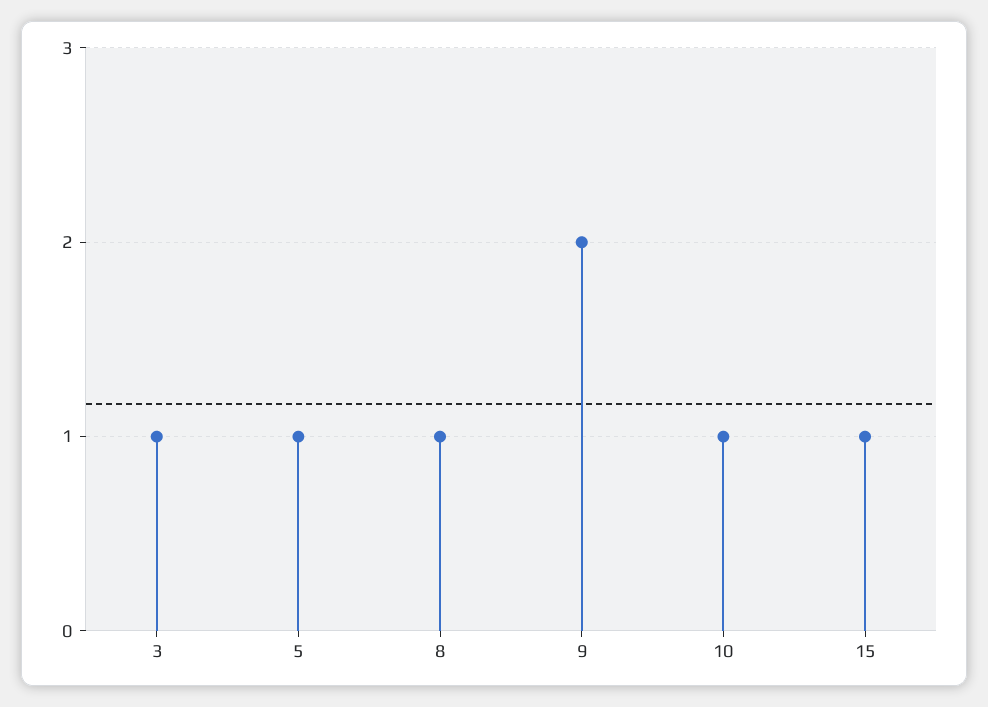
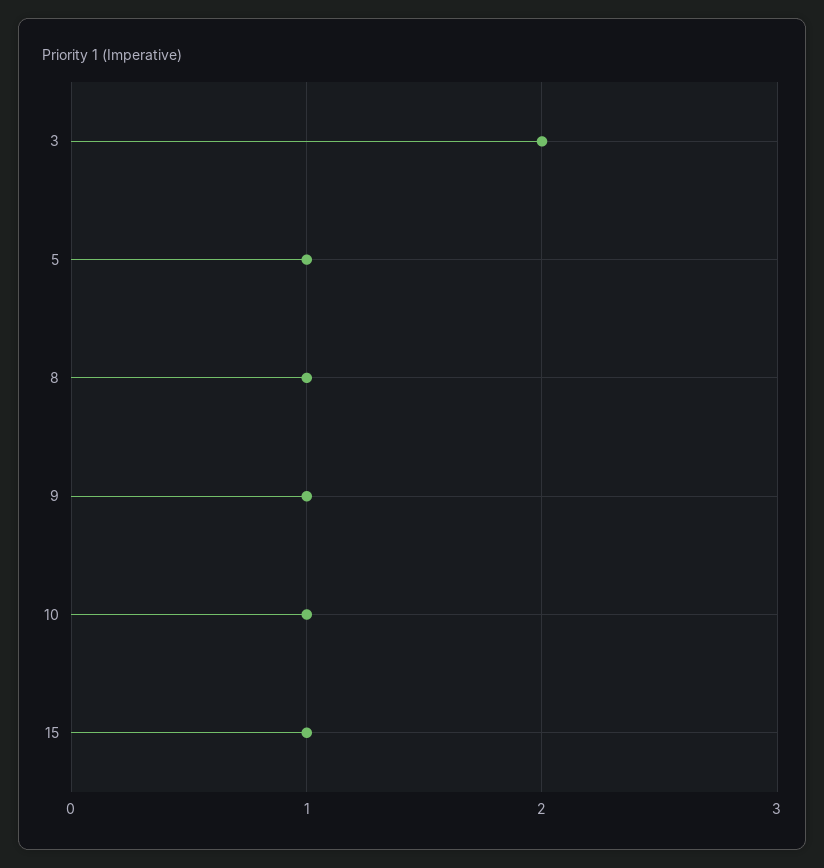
3: 1 -> 2
9: 2 -> 1

